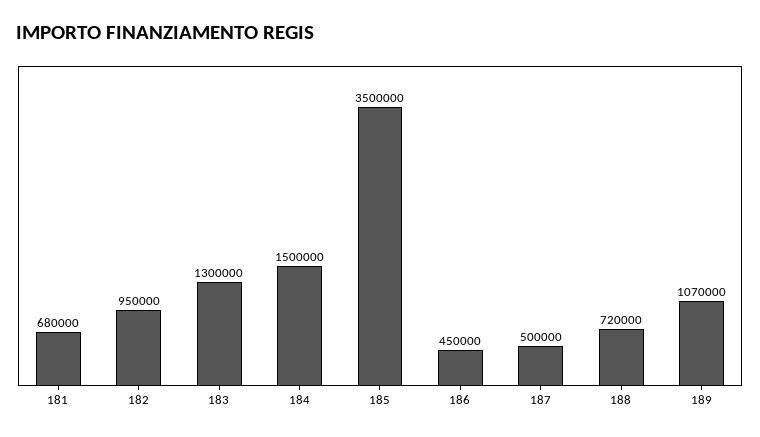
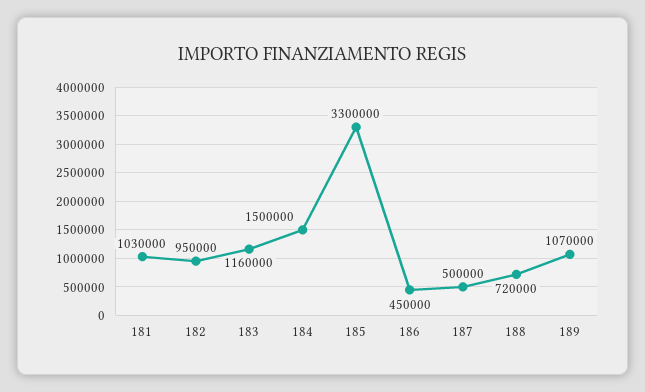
181: 680000 -> 1030000
183: 1300000 -> 1160000
185: 3500000 -> 3300000

